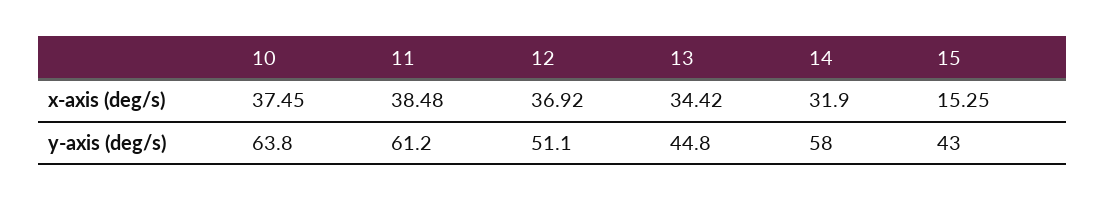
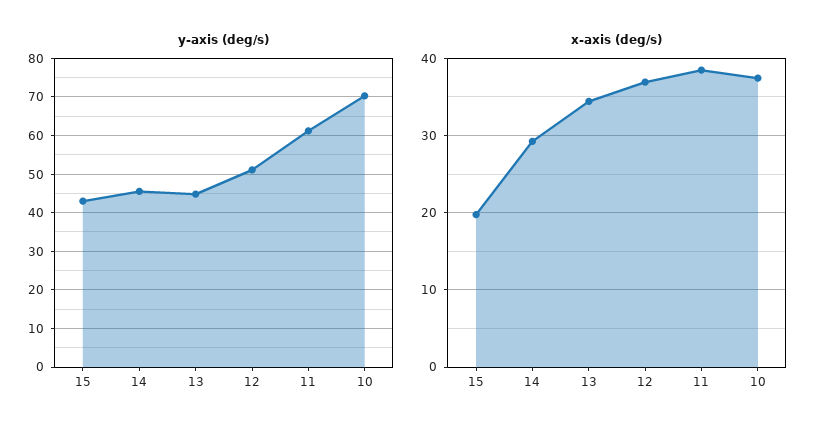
x-axis (deg/s), 14: 31.9 -> 29
x-axis (deg/s), 15: 15.25 -> 20
y-axis (deg/s), 10: 63.8 -> 70
y-axis (deg/s), 14: 58 -> 46

